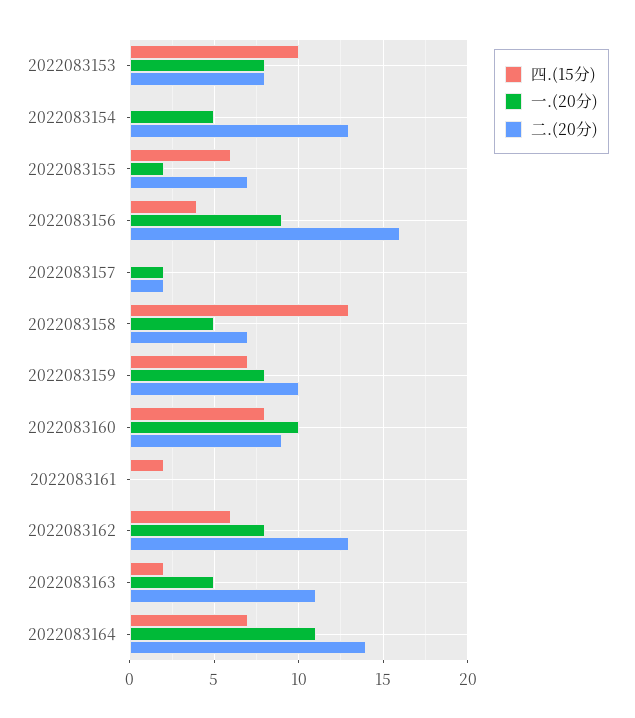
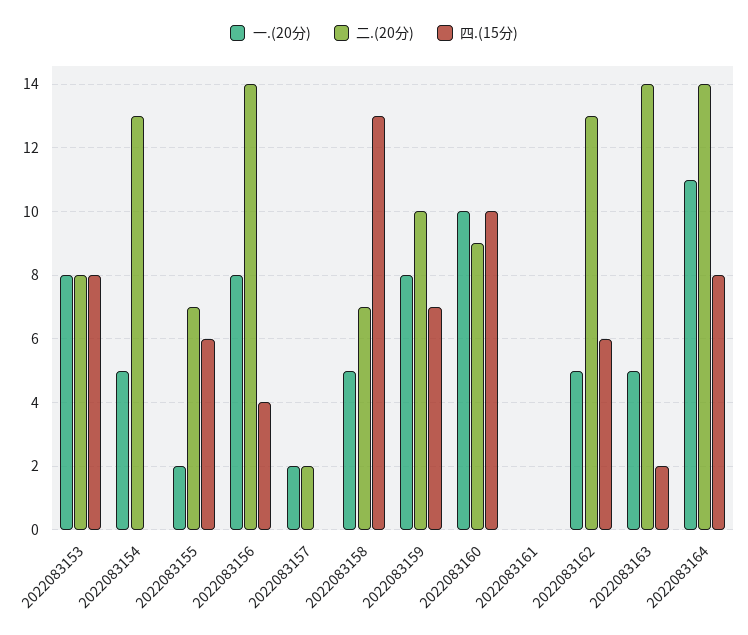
四.(15分), 2022083153: 10 -> 8
一.(20分), 2022083156: 9 -> 8
二.(20分), 2022083156: 16 -> 14
四.(15分), 2022083160: 8 -> 10
四.(15分), 2022083161: 2 -> 0
一.(20分), 2022083162: 8 -> 5
二.(20分), 2022083163: 11 -> 14
四.(15分), 2022083164: 7 -> 8

